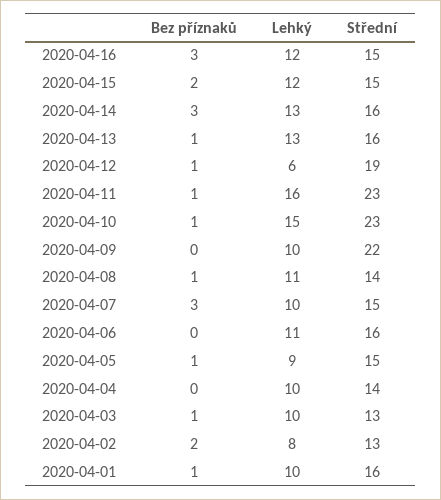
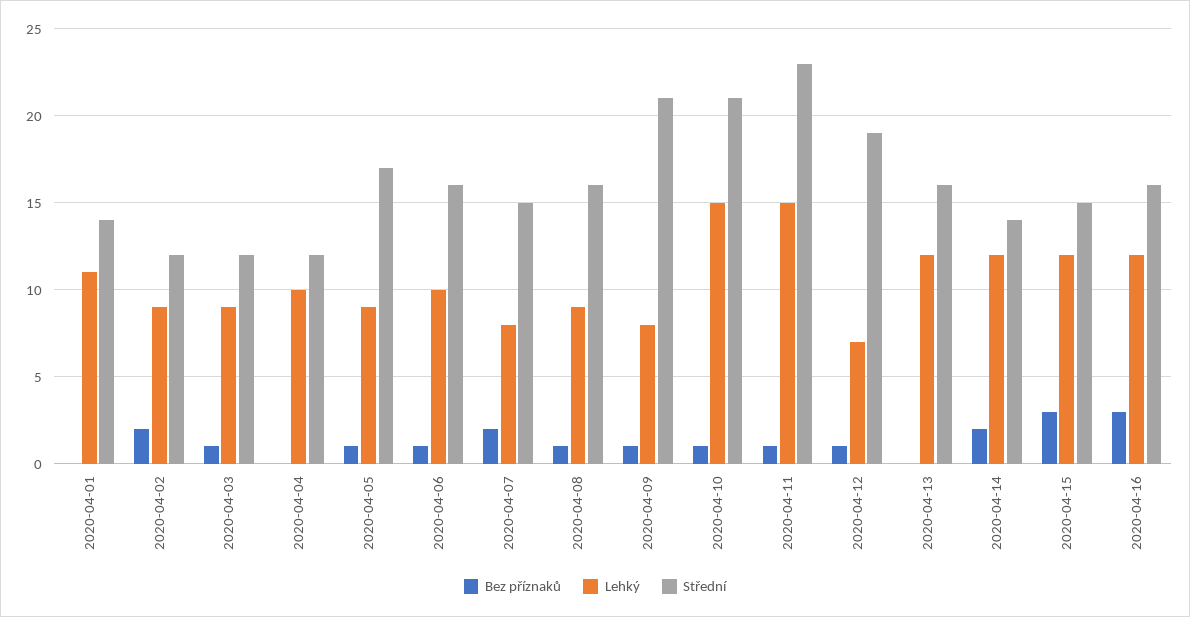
Střední, 2020-04-16: 15 -> 16
Bez příznaků, 2020-04-15: 2 -> 3
Bez příznaků, 2020-04-14: 3 -> 2
Lehký, 2020-04-14: 13 -> 12
Střední, 2020-04-14: 16 -> 14
Bez příznaků, 2020-04-13: 1 -> 0
Lehký, 2020-04-13: 13 -> 12
Lehký, 2020-04-12: 6 -> 7
Lehký, 2020-04-11: 16 -> 15
Střední, 2020-04-10: 23 -> 21
Bez příznaků, 2020-04-09: 0 -> 1
Lehký, 2020-04-09: 10 -> 8
Střední, 2020-04-09: 22 -> 21
Lehký, 2020-04-08: 11 -> 9
Střední, 2020-04-08: 14 -> 16
Bez příznaků, 2020-04-07: 3 -> 2
Lehký, 2020-04-07: 10 -> 8
Bez příznaků, 2020-04-06: 0 -> 1
Lehký, 2020-04-06: 11 -> 10
Střední, 2020-04-05: 15 -> 17
Střední, 2020-04-04: 14 -> 12
Lehký, 2020-04-03: 10 -> 9
Střední, 2020-04-03: 13 -> 12
Lehký, 2020-04-02: 8 -> 9
Střední, 2020-04-02: 13 -> 12
Bez příznaků, 2020-04-01: 1 -> 0
Lehký, 2020-04-01: 10 -> 11
Střední, 2020-04-01: 16 -> 14

